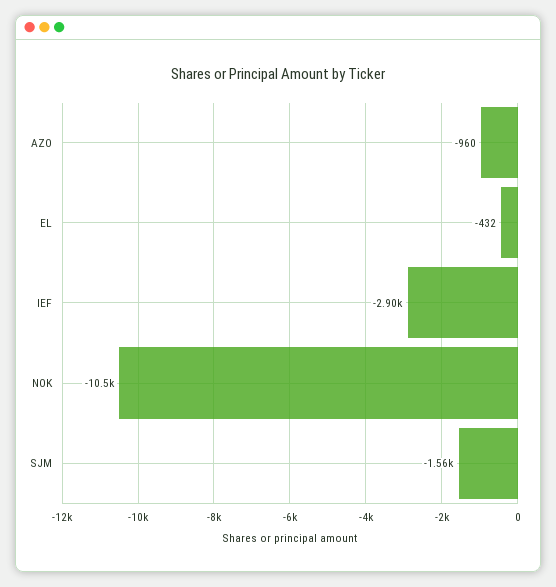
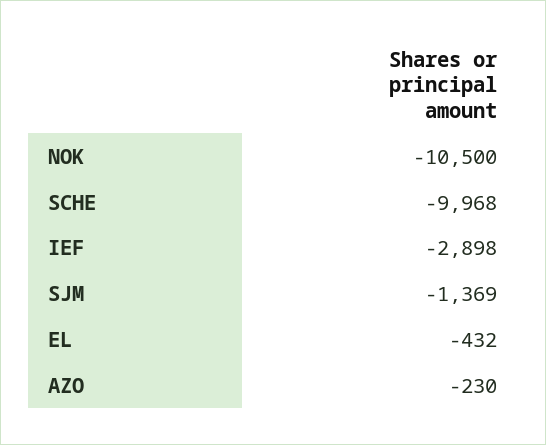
AZO: -960 -> -230
SJM: -1560 -> -1369
SCHE: none -> -9968

